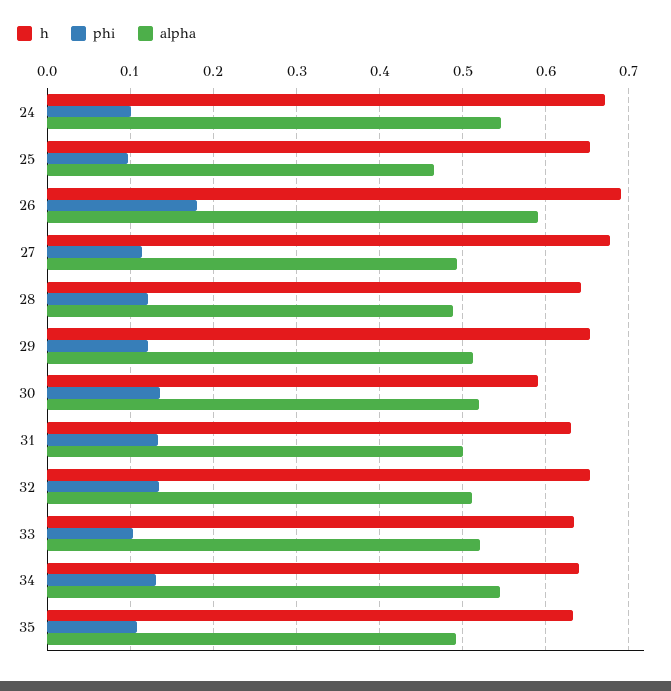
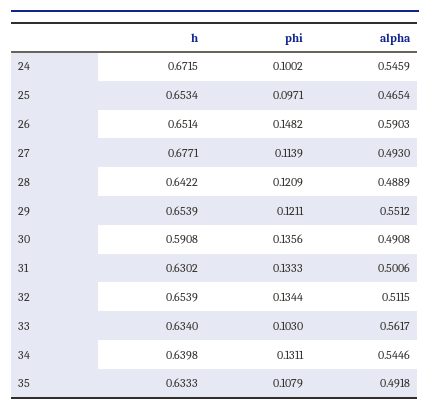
h, 26: 0.69 -> 0.6514
phi, 26: 0.18 -> 0.1482
alpha, 29: 0.51 -> 0.5512
alpha, 30: 0.52 -> 0.4908
alpha, 33: 0.52 -> 0.5617

